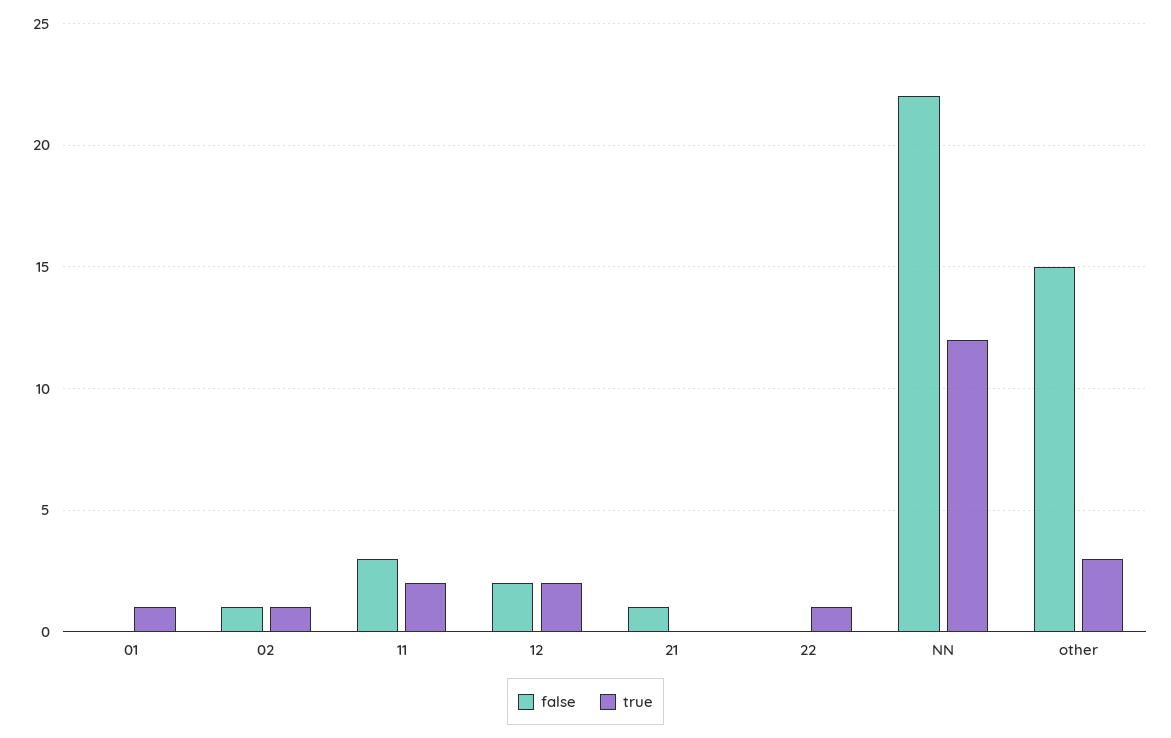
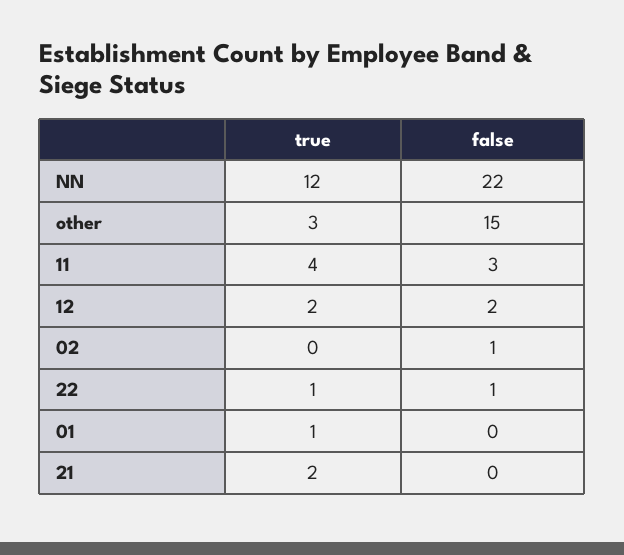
true, 02: 1 -> 0
true, 11: 2 -> 4
false, 21: 1 -> 0
true, 21: 0 -> 2
false, 22: 0 -> 1

